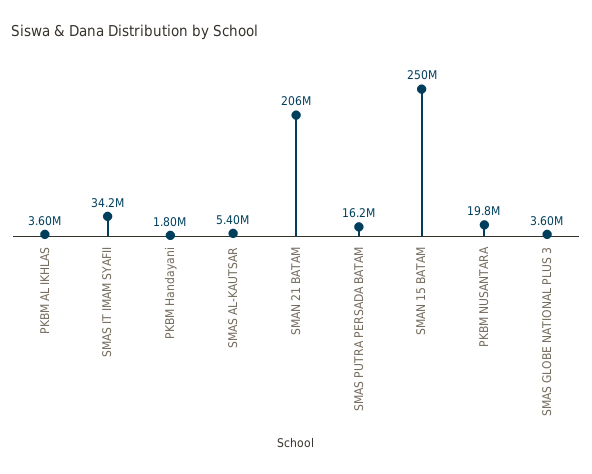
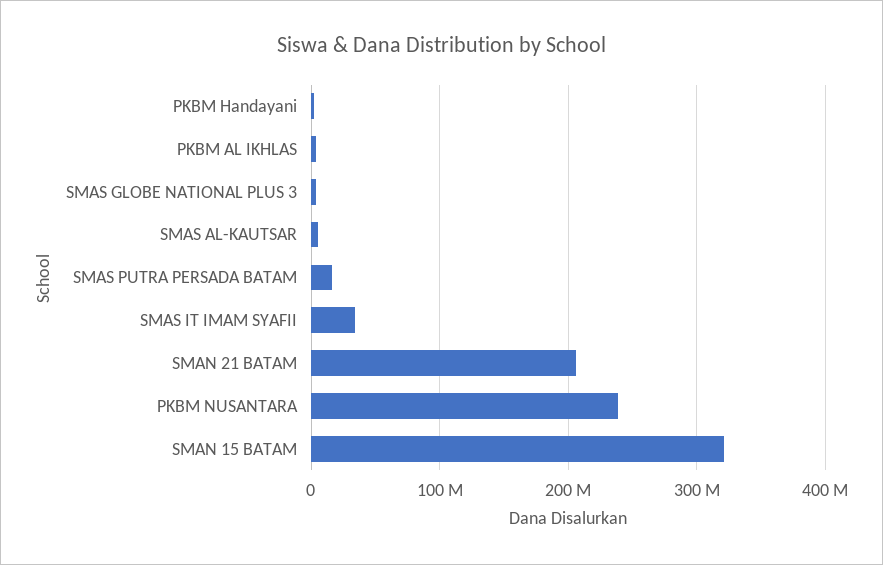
SMAN 15 BATAM: 250000000 -> 320000000
PKBM NUSANTARA: 19800000 -> 240000000

